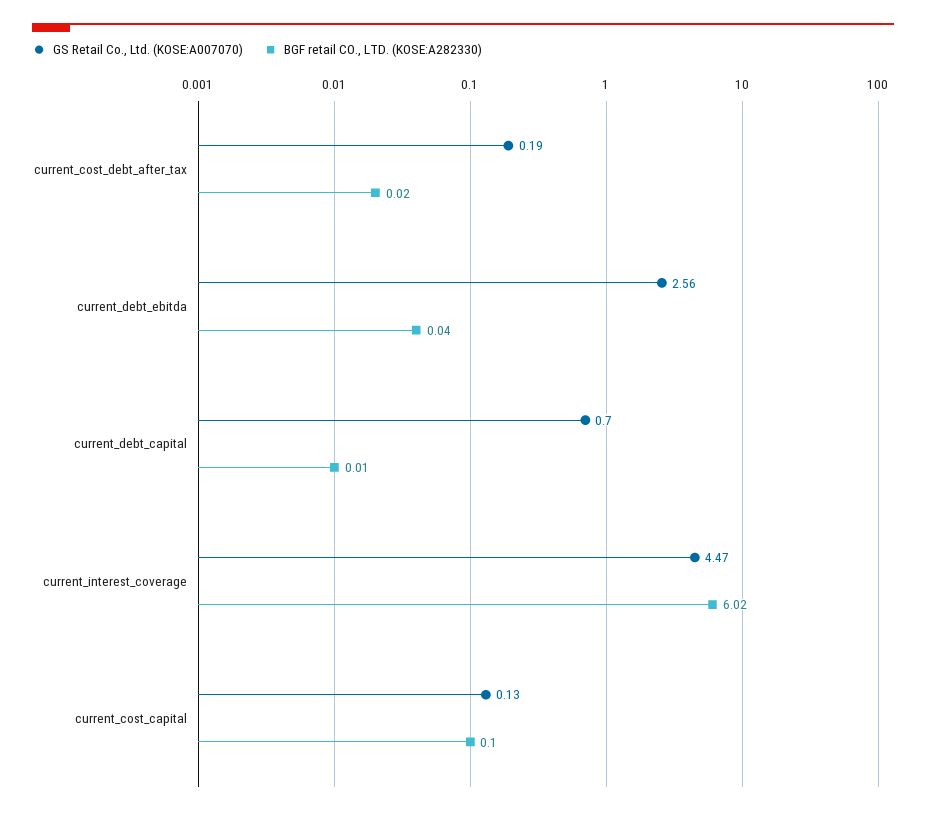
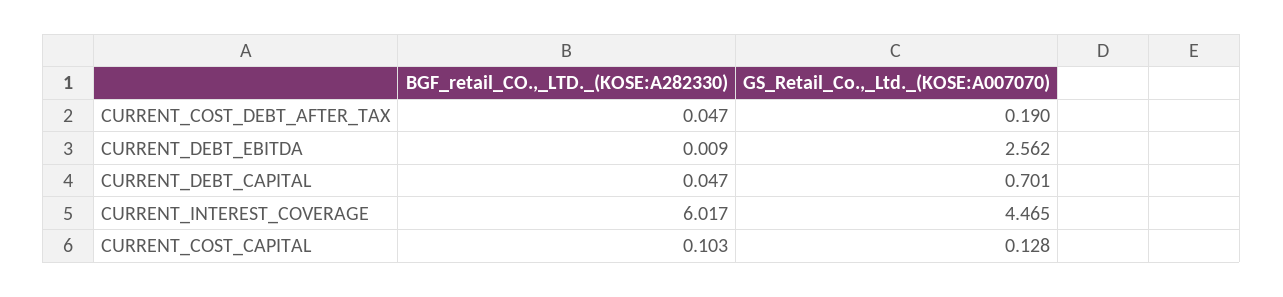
BGF retail CO., LTD. (KOSE:A282330), current_cost_debt_after_tax: 0.02 -> 0.047
BGF retail CO., LTD. (KOSE:A282330), current_debt_ebitda: 0.04 -> 0.009
BGF retail CO., LTD. (KOSE:A282330), current_debt_capital: 0.01 -> 0.047

